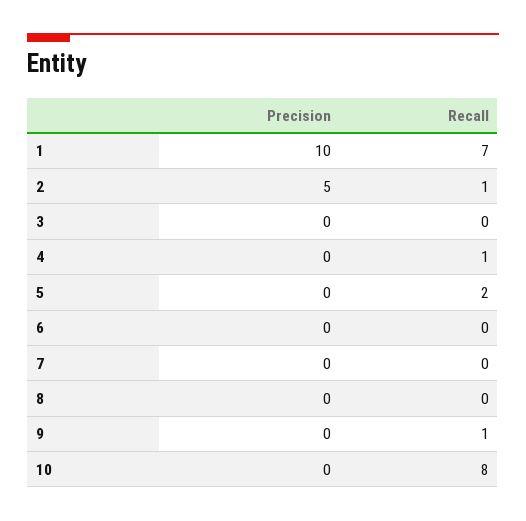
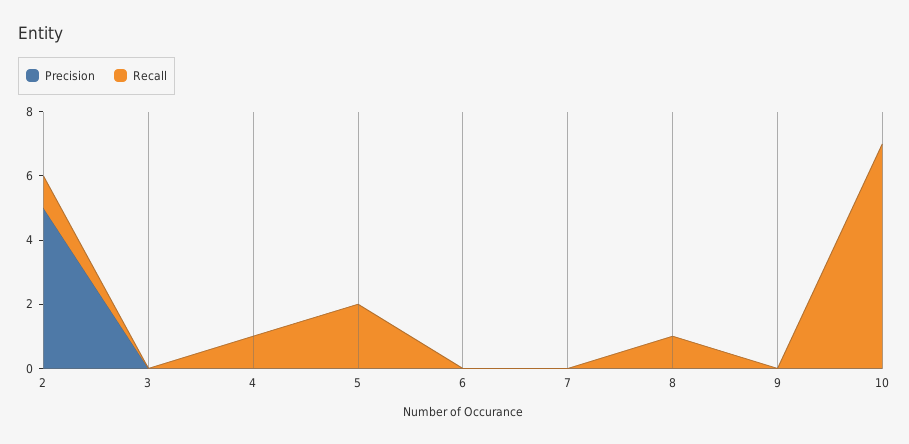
Precision, 1: 10 -> none
Recall, 1: 7 -> none
Recall, 8: 0 -> 1
Recall, 9: 1 -> 0
Recall, 10: 8 -> 7

